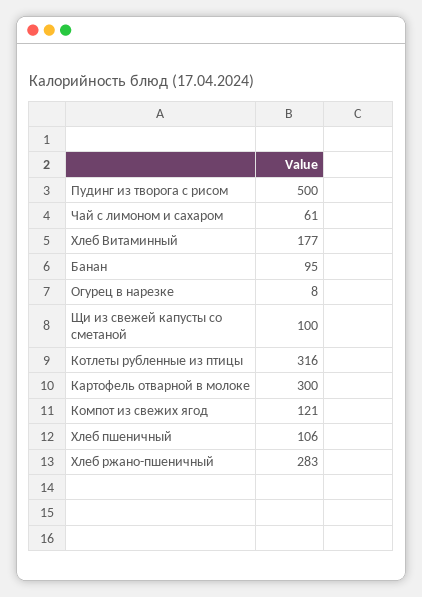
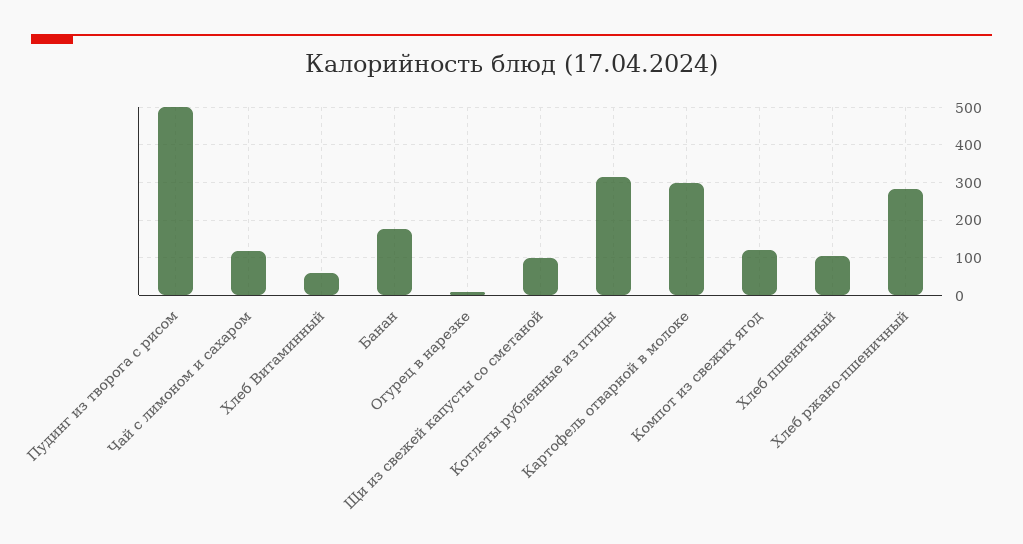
Чай с лимоном и сахаром: 61 -> 120
Хлеб Витаминный: 177 -> 60
Банан: 95 -> 180

